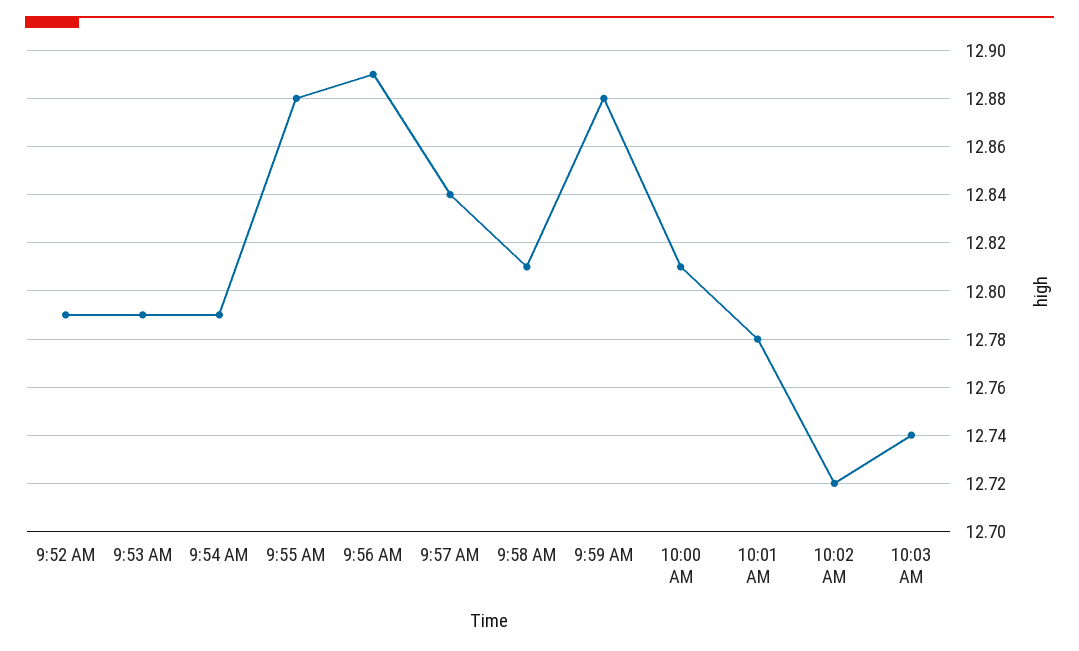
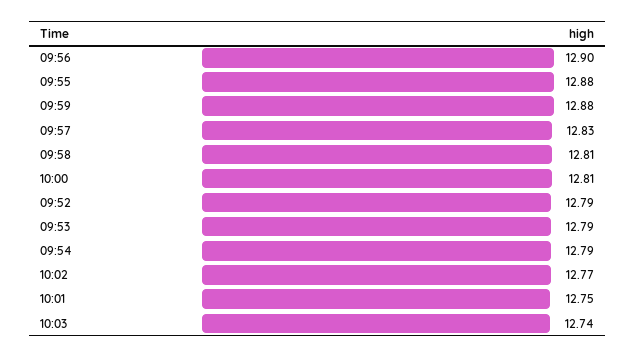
9:56 AM: 12.89 -> 12.9
9:57 AM: 12.84 -> 12.83
10:01 AM: 12.78 -> 12.75
10:02 AM: 12.72 -> 12.77

